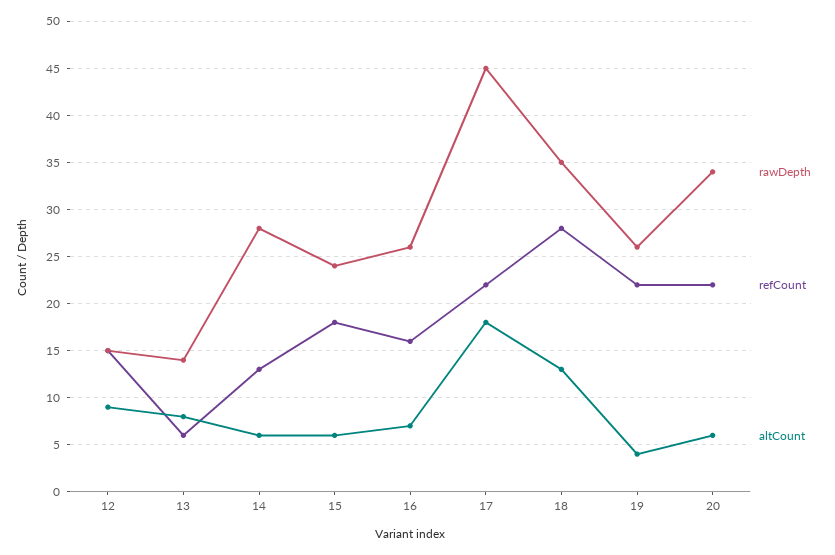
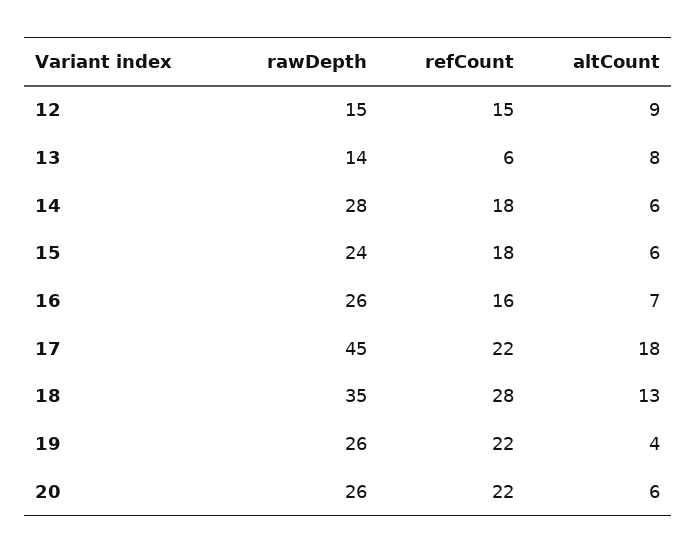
refCount, 14: 13 -> 18
rawDepth, 20: 34 -> 26

